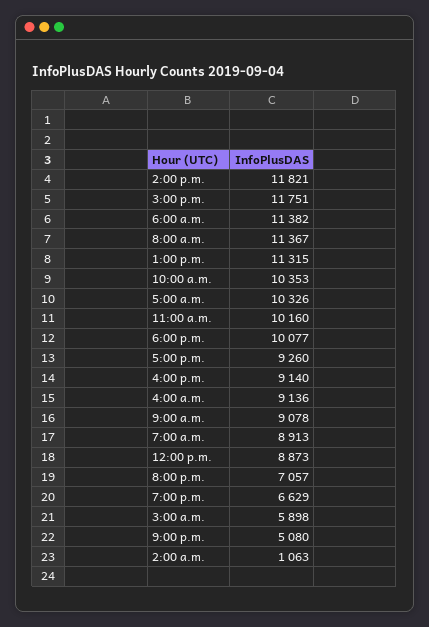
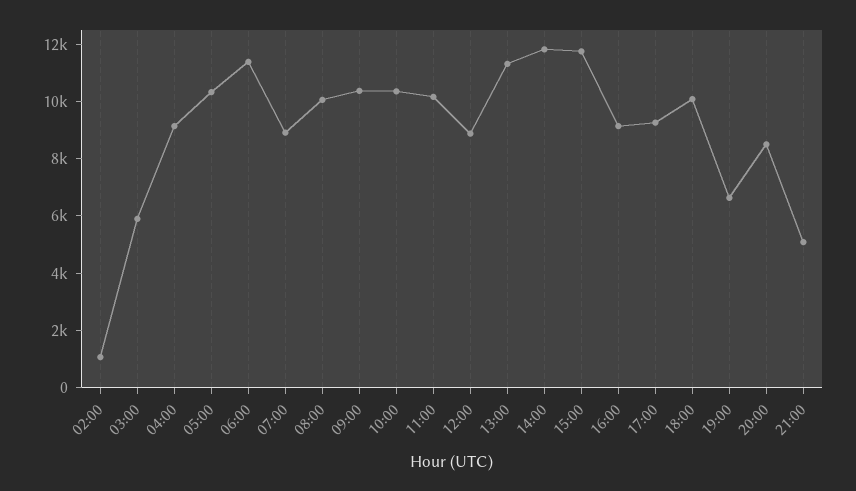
8:00 a.m.: 11367 -> 10000
9:00 a.m.: 9078 -> 10500
8:00 p.m.: 7057 -> 8500

